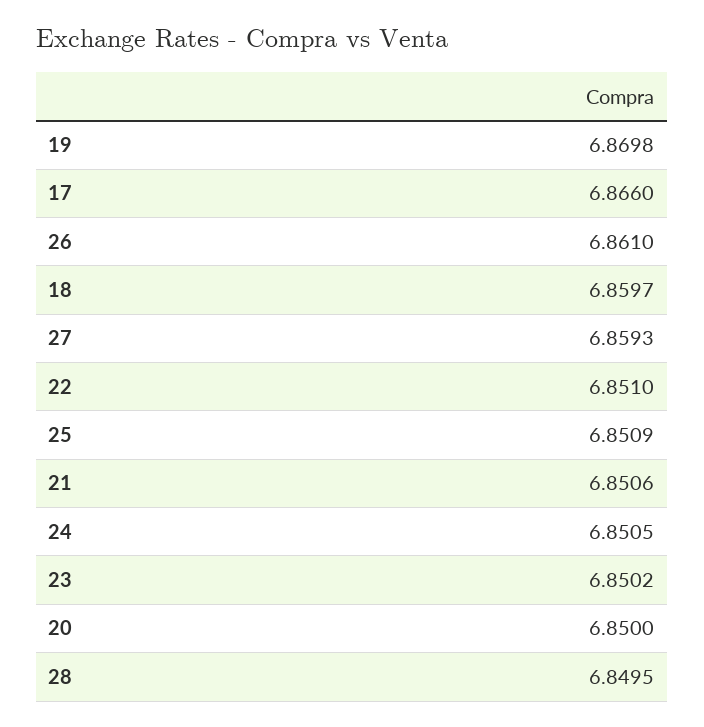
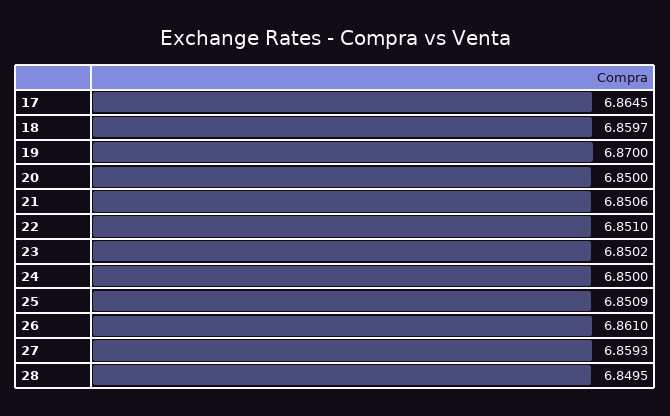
19: 6.8698 -> 6.87
17: 6.866 -> 6.8645
24: 6.8505 -> 6.85

